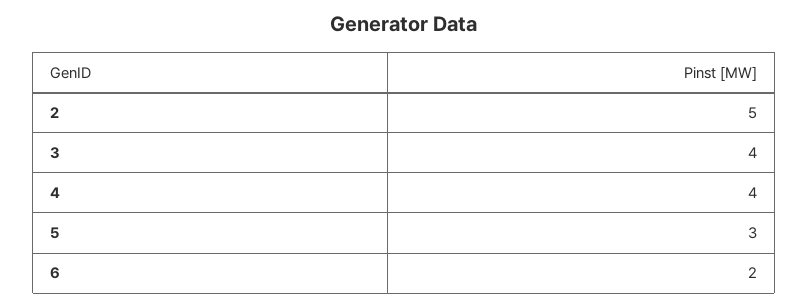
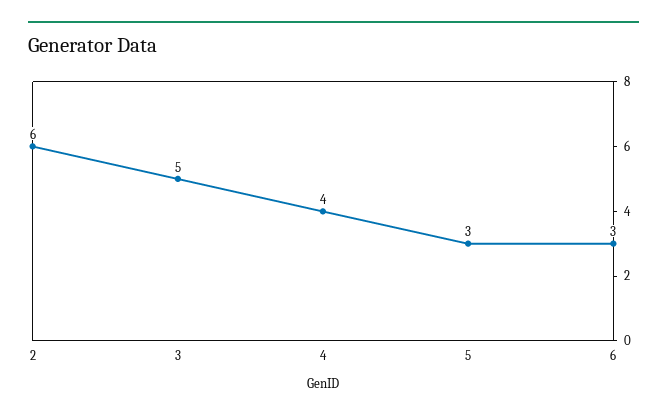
2: 5 -> 6
3: 4 -> 5
6: 2 -> 3

